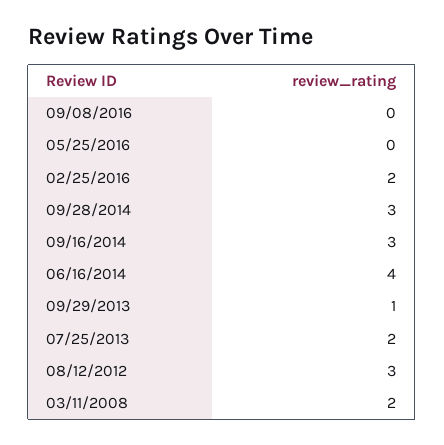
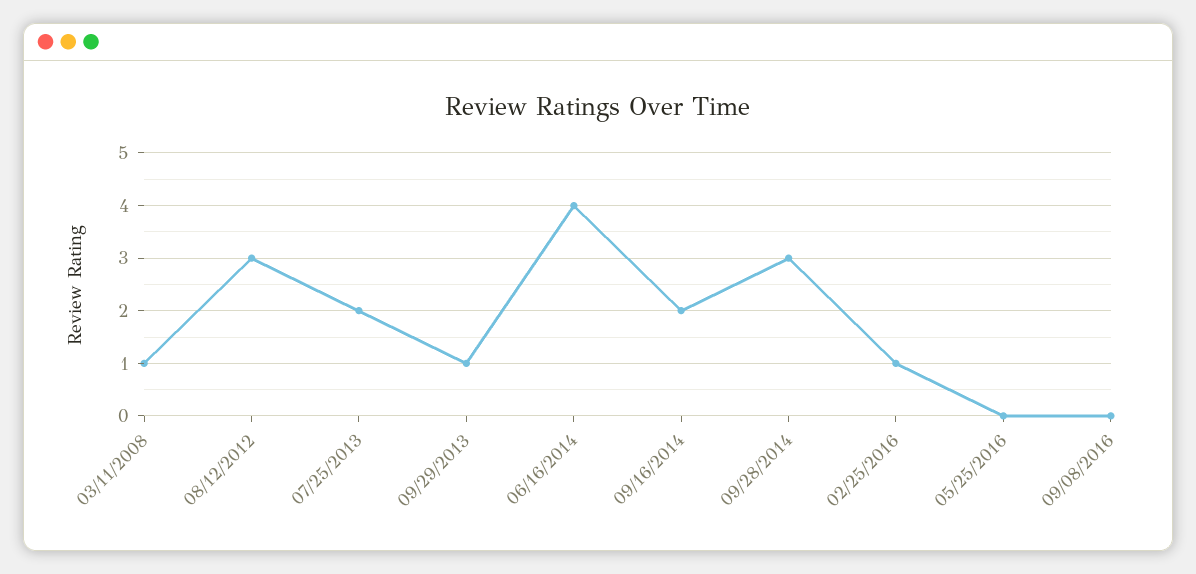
02/25/2016: 2 -> 1
09/16/2014: 3 -> 2
03/11/2008: 2 -> 1

